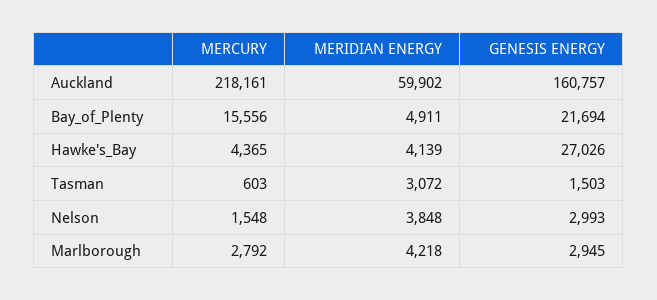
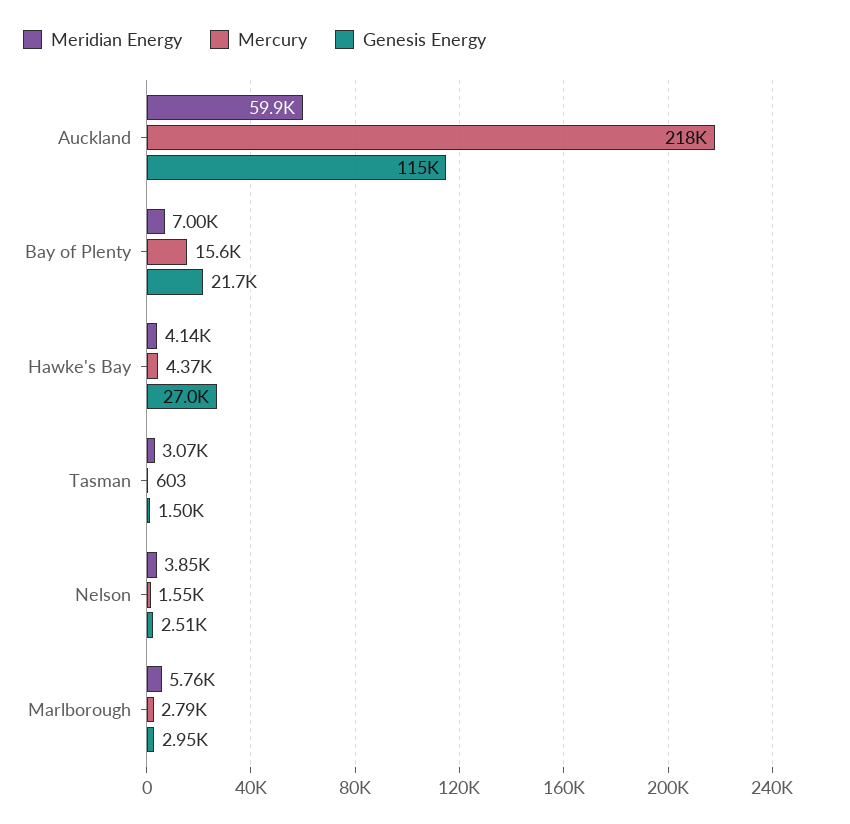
GENESIS ENERGY, Auckland: 160757 -> 115000
MERIDIAN ENERGY, Bay_of_Plenty: 4911 -> 7000
GENESIS ENERGY, Nelson: 2993 -> 2510
MERIDIAN ENERGY, Marlborough: 4218 -> 5760

